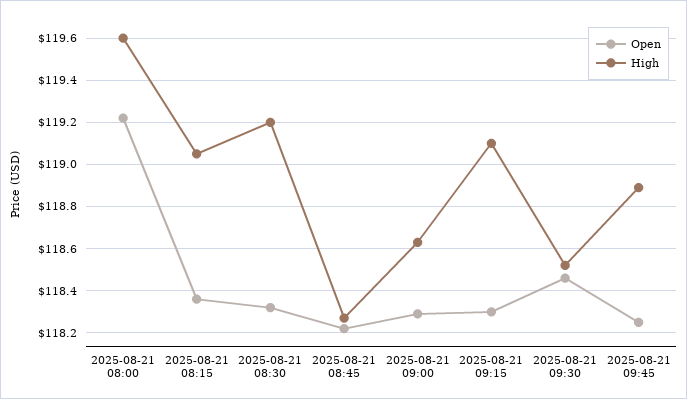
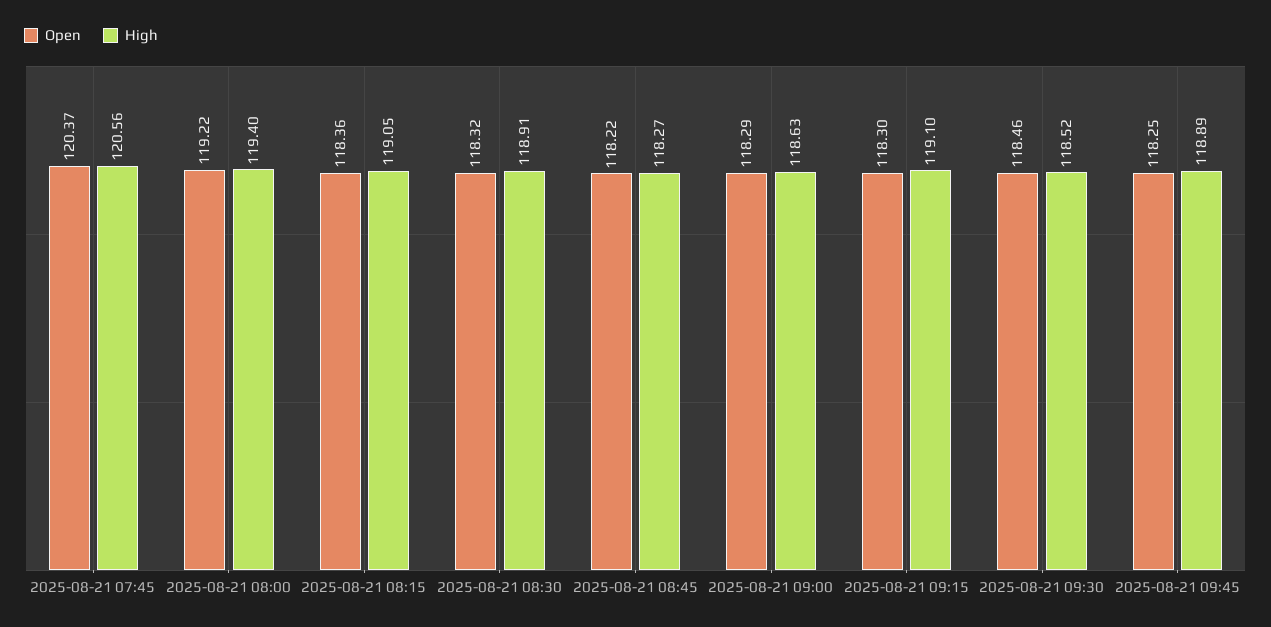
High, 2025-08-21 08:00: 119.6 -> 119.4
High, 2025-08-21 08:30: 119.2 -> 118.91
Open, 2025-08-21 07:45: none -> 120.37
High, 2025-08-21 07:45: none -> 120.56

